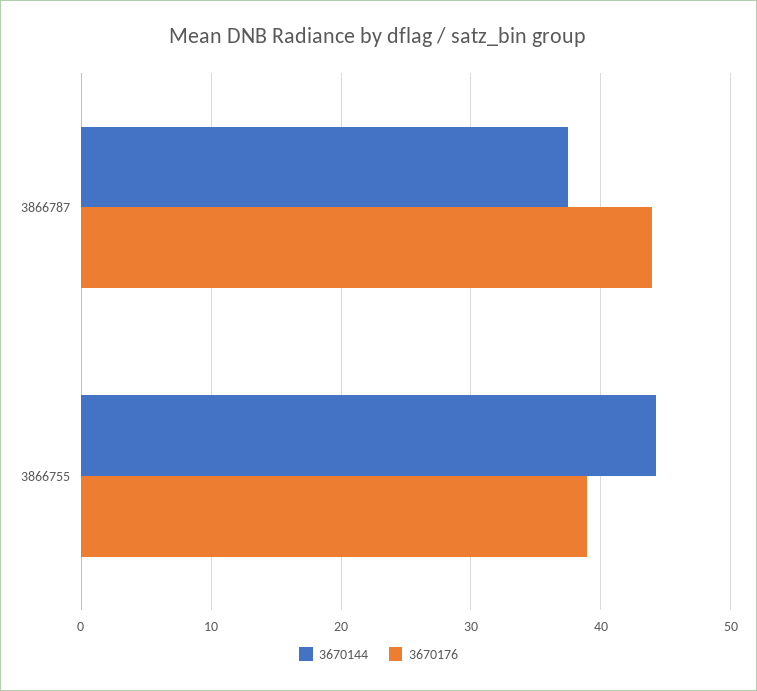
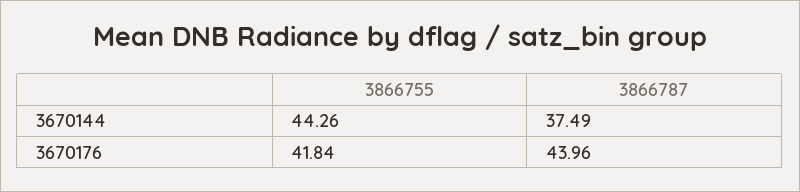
3670176, 3866755: 39 -> 41.84

